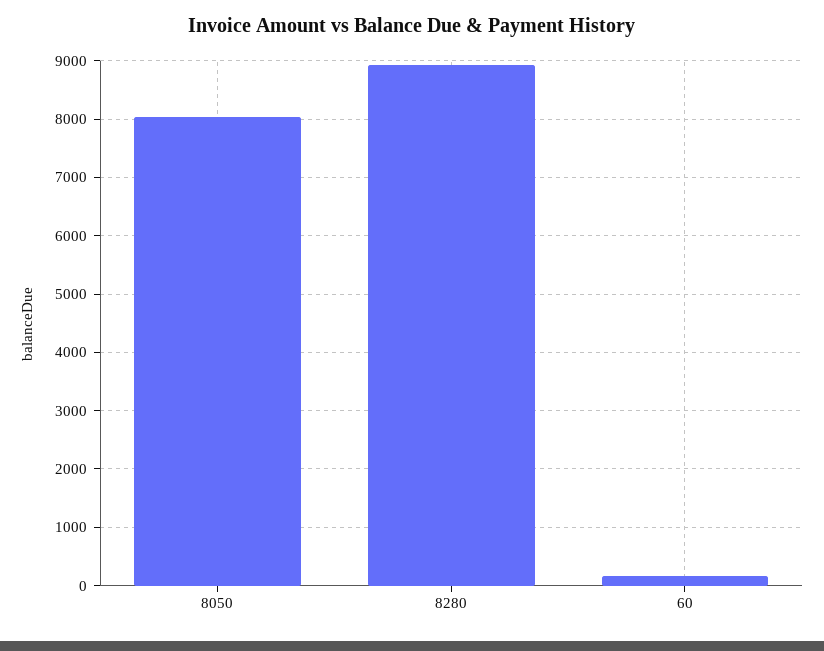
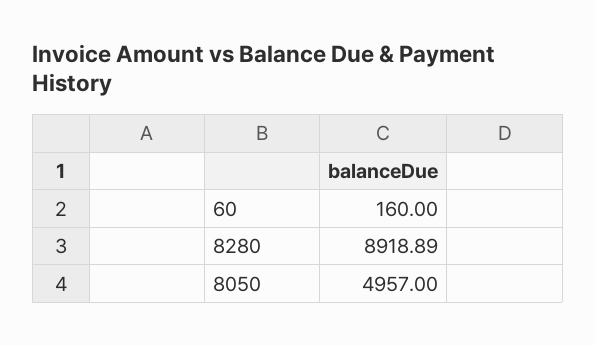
8050: 8000 -> 4957

